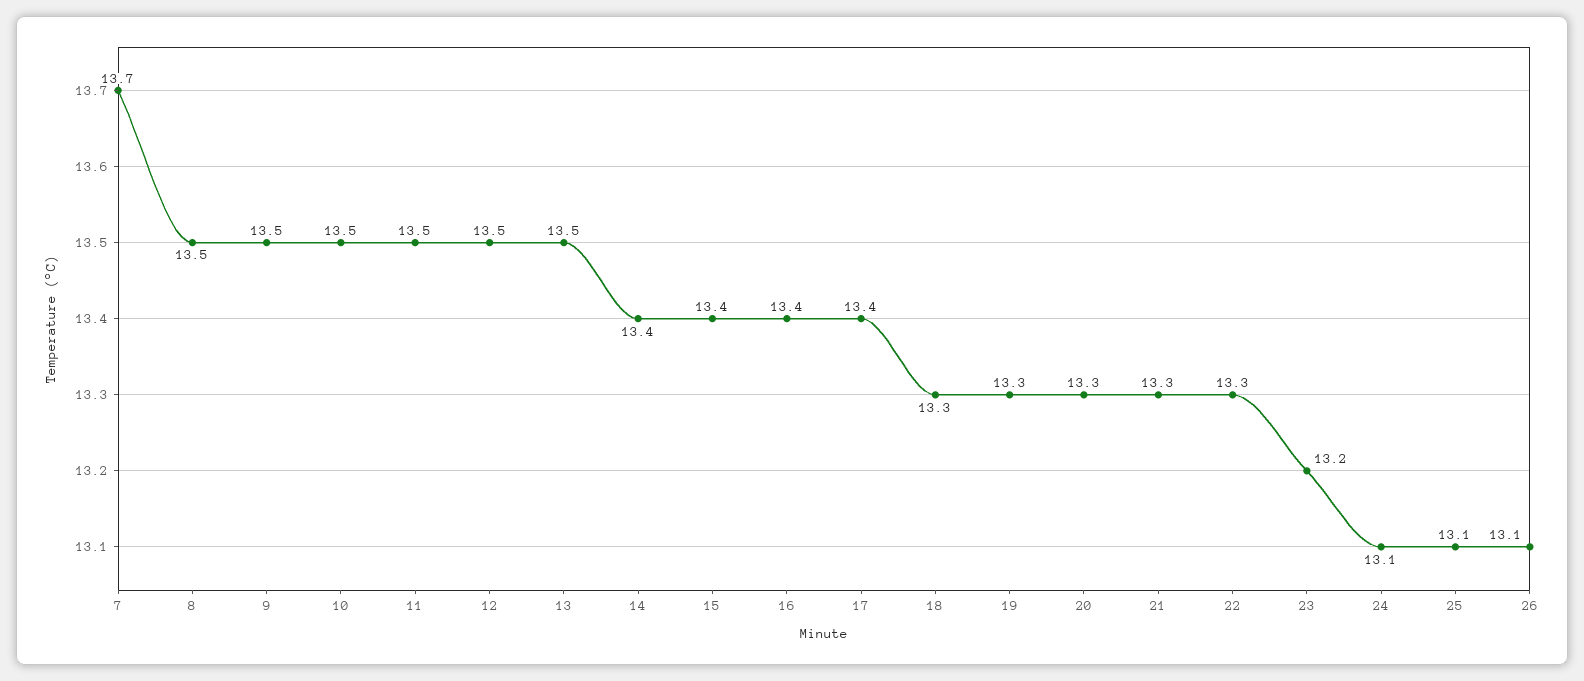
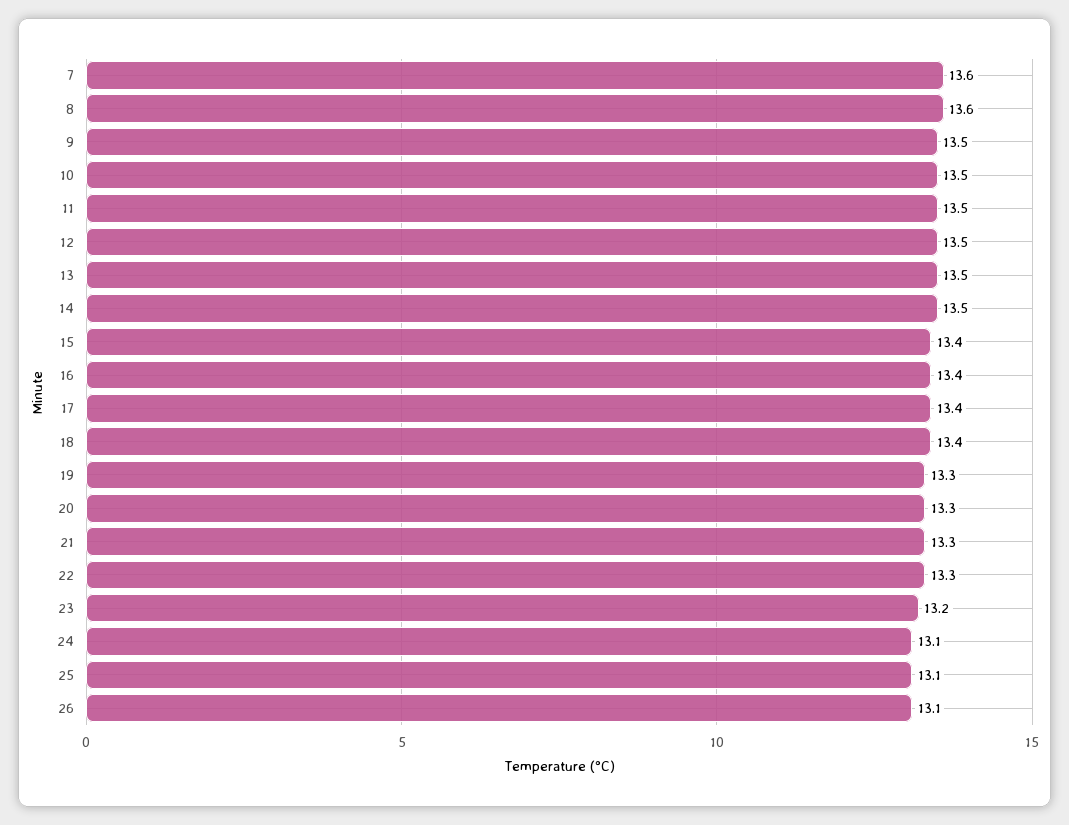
7: 13.7 -> 13.6
8: 13.5 -> 13.6
14: 13.4 -> 13.5
18: 13.3 -> 13.4

